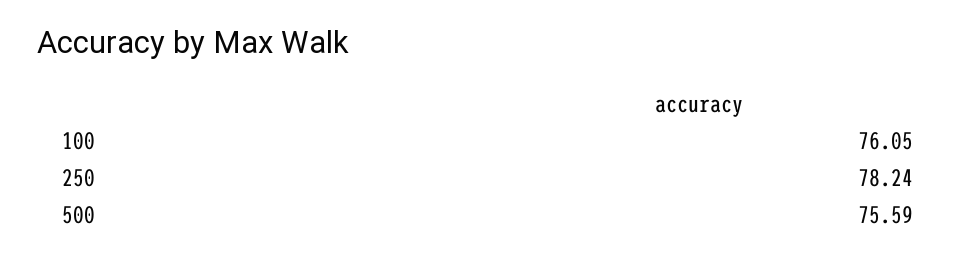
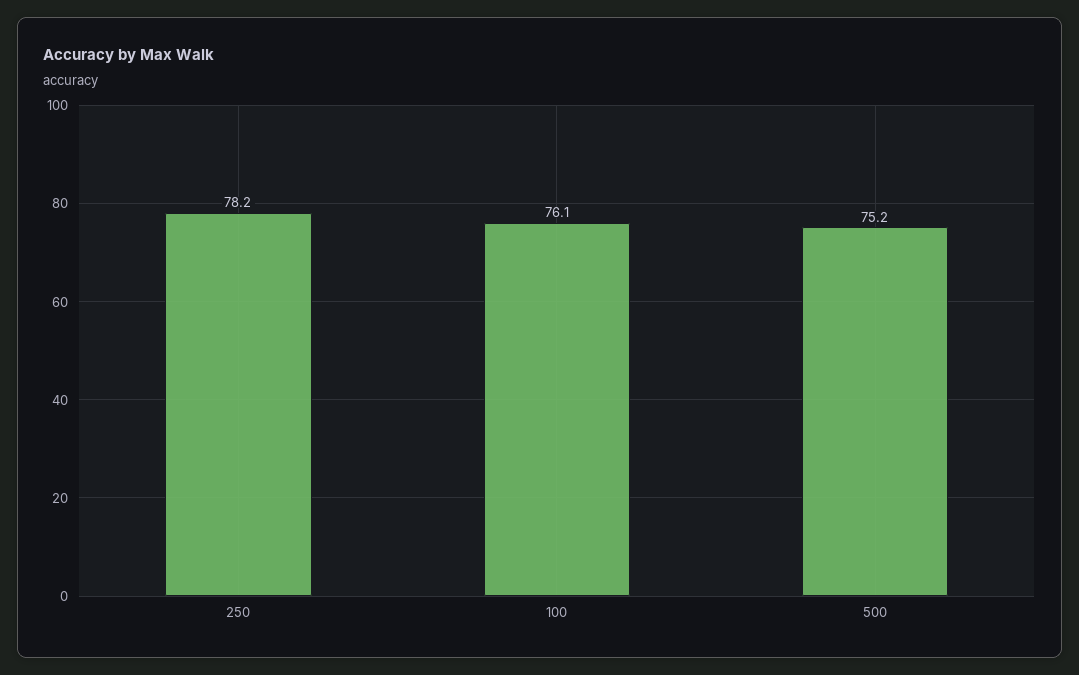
500: 75.59 -> 75.2

